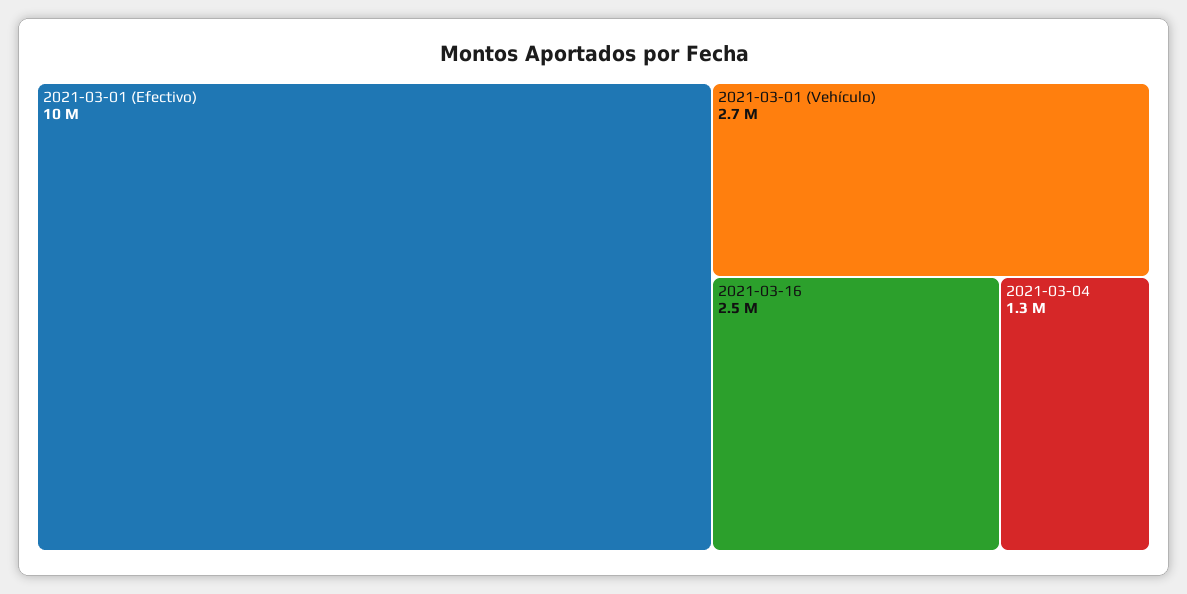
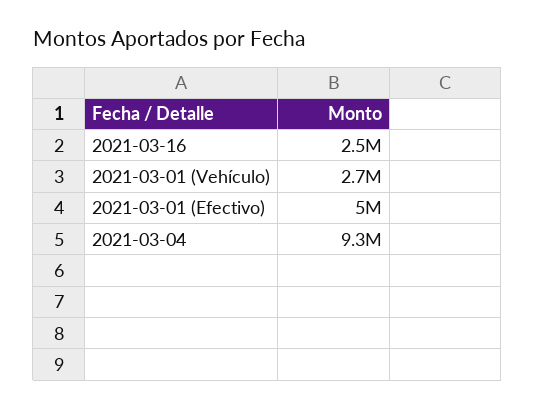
2021-03-01 (Efectivo): 10000000 -> 5000000
2021-03-04: 1300000 -> 9300000

